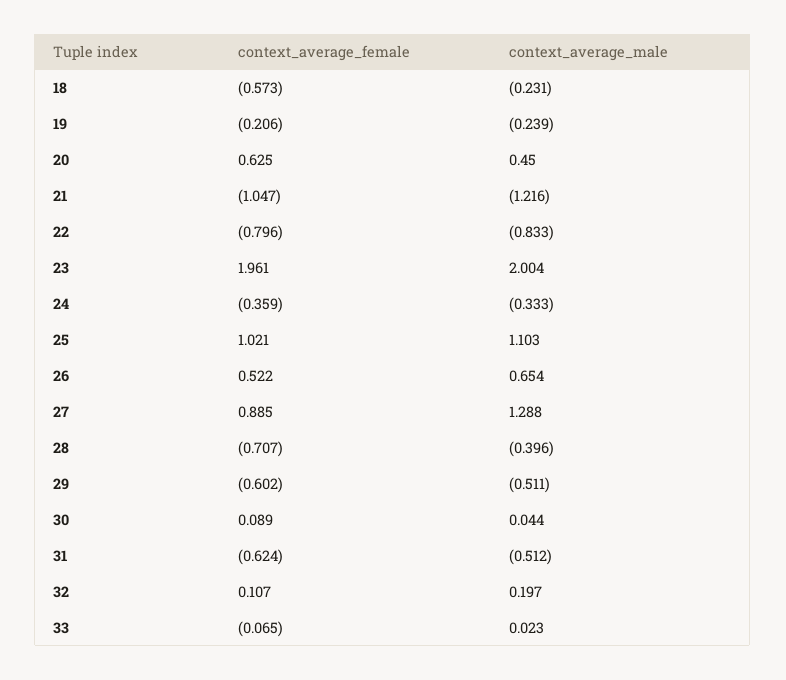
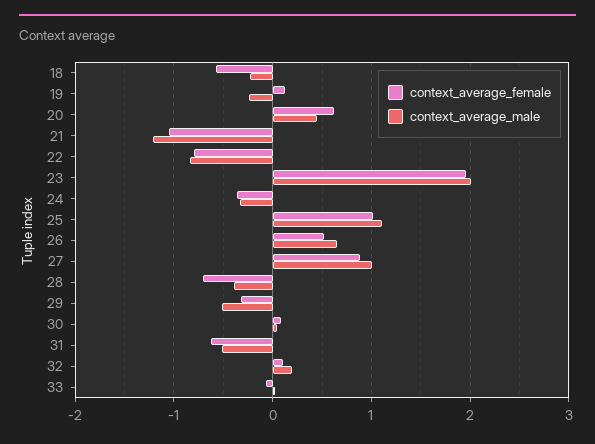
context_average_female, 19: -0.206 -> 0.1
context_average_male, 27: 1.288 -> 1
context_average_female, 29: -0.602 -> -0.3

